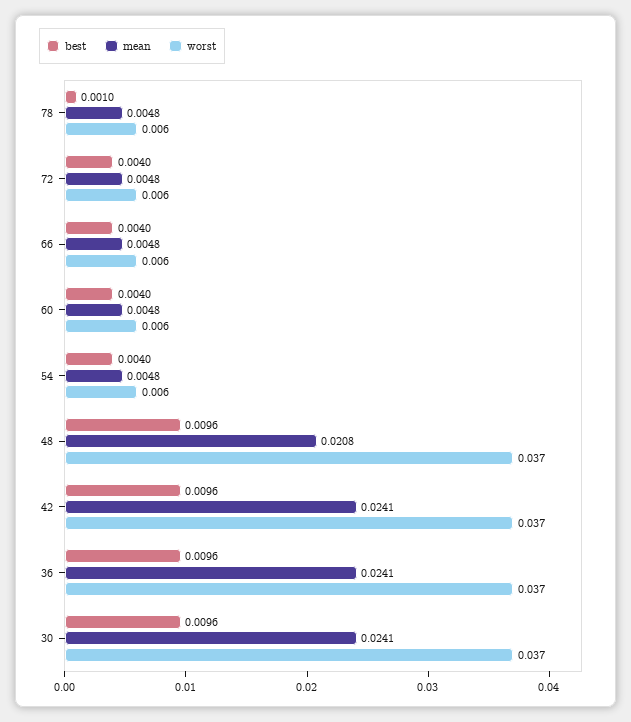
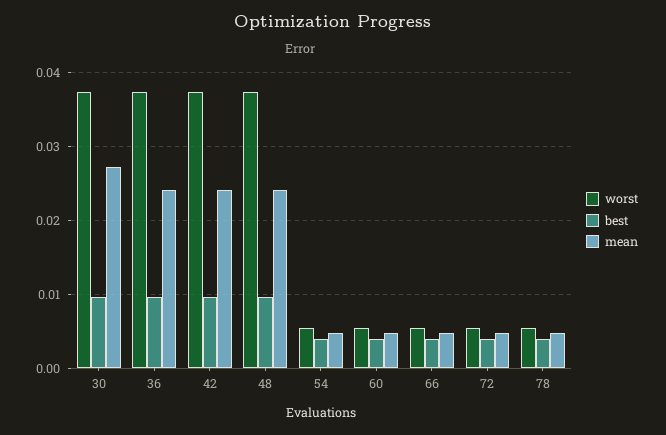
best, 78: 0.001 -> 0.004
mean, 48: 0.0208 -> 0.024
mean, 30: 0.0241 -> 0.027

